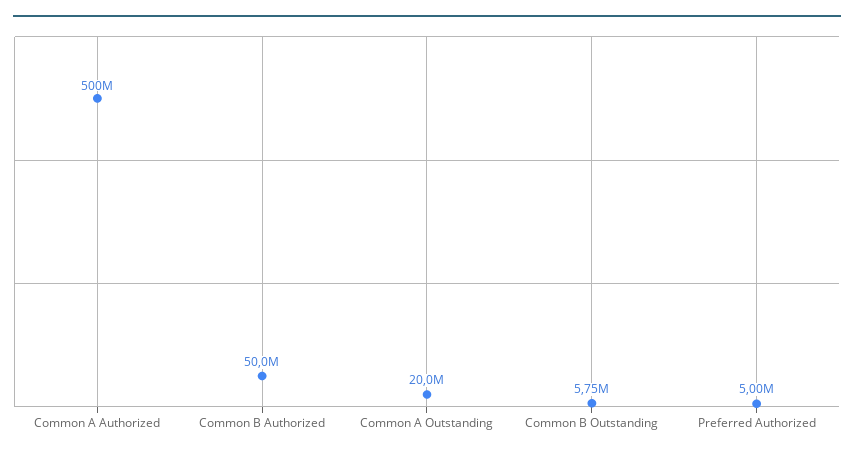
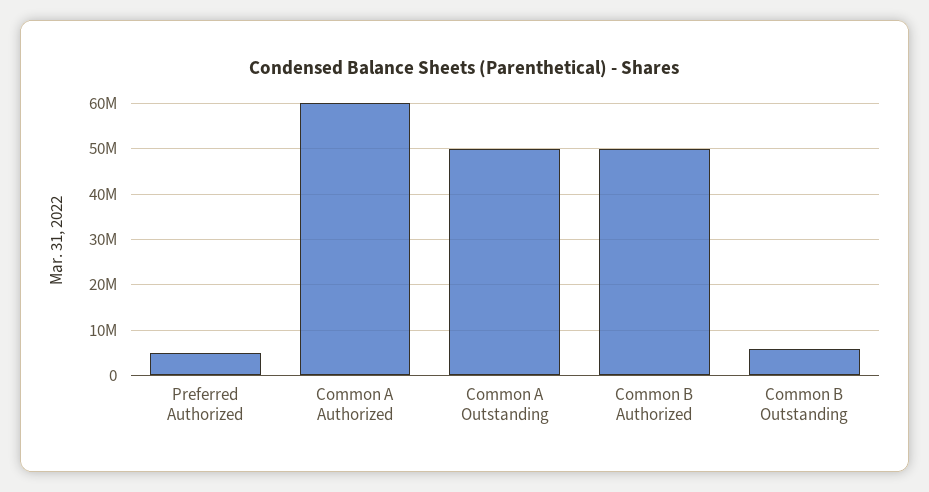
Common A Authorized: 500000000 -> 60000000
Common A Outstanding: 20000000 -> 50000000

